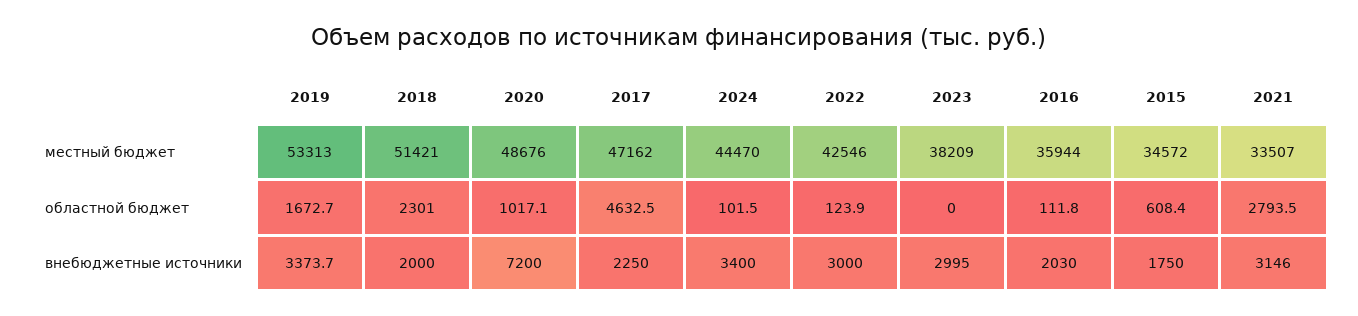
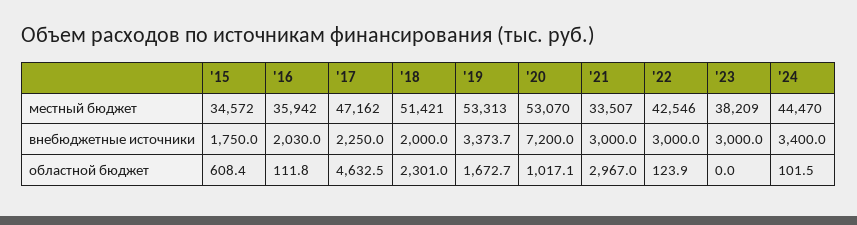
2020, местный бюджет: 48676 -> 53070
2016, местный бюджет: 35944 -> 35942
2021, областной бюджет: 2793.5 -> 2967
2023, внебюджетные источники: 2995 -> 3000
2021, внебюджетные источники: 3146 -> 3000

